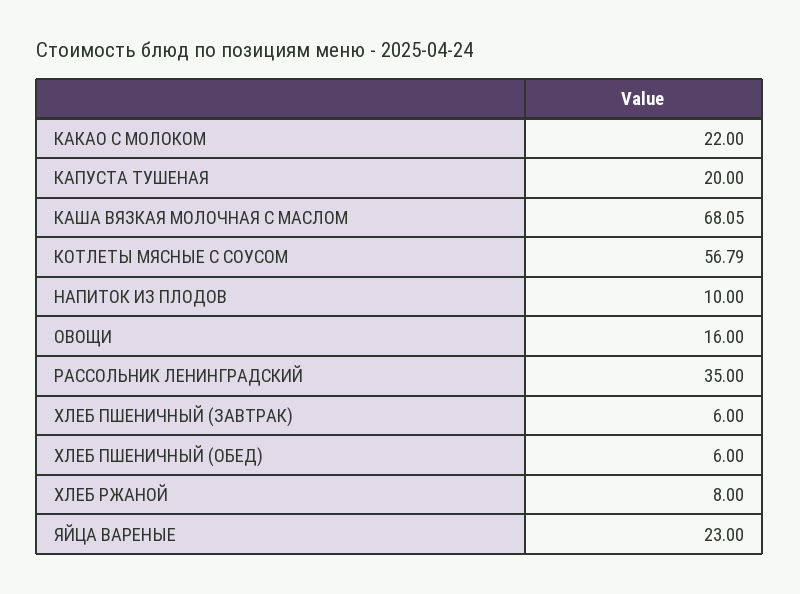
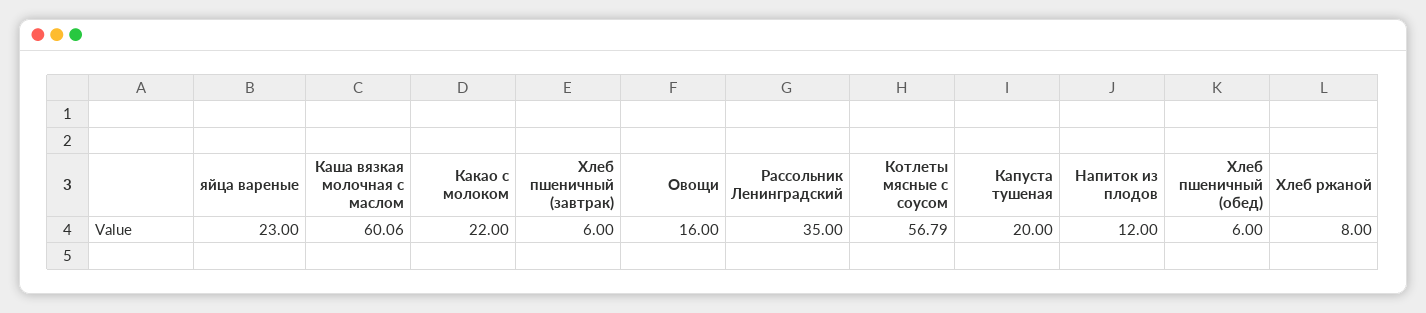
КАША ВЯЗКАЯ МОЛОЧНАЯ С МАСЛОМ: 68.05 -> 60.06
НАПИТОК ИЗ ПЛОДОВ: 10 -> 12

